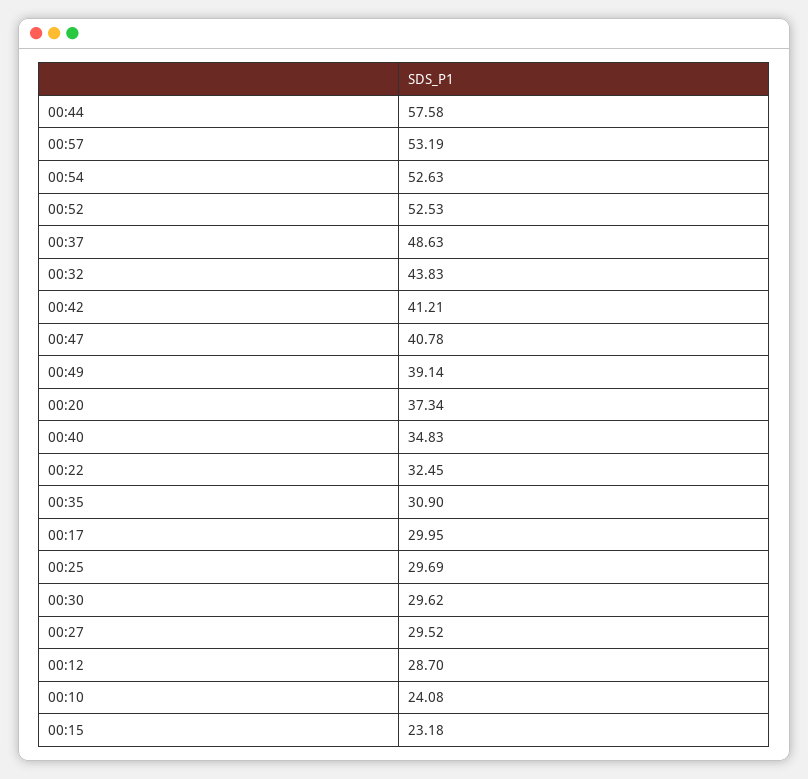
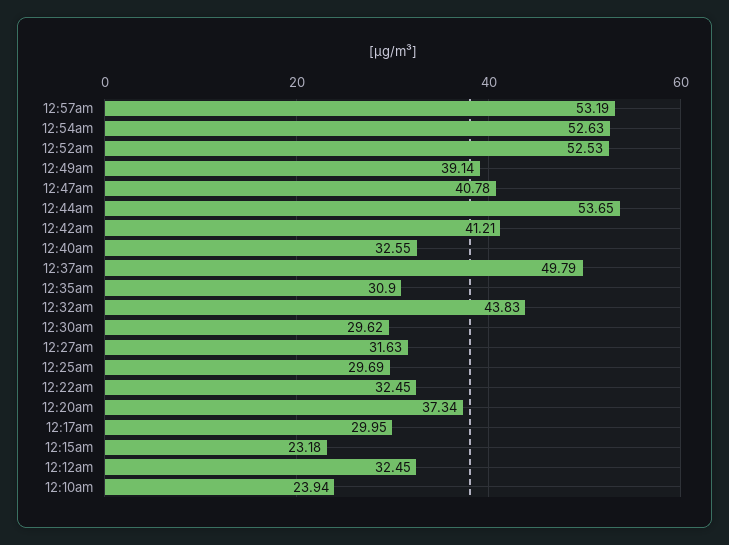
00:44: 57.58 -> 53.65
00:37: 48.63 -> 49.79
00:40: 34.83 -> 32.55
00:27: 29.52 -> 31.63
00:12: 28.7 -> 32.45
00:10: 24.08 -> 23.94

